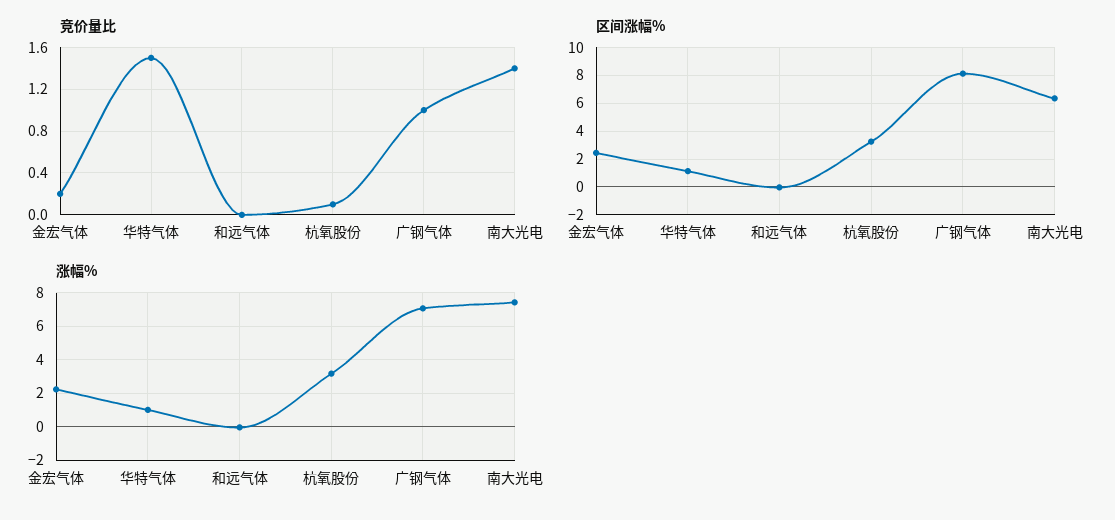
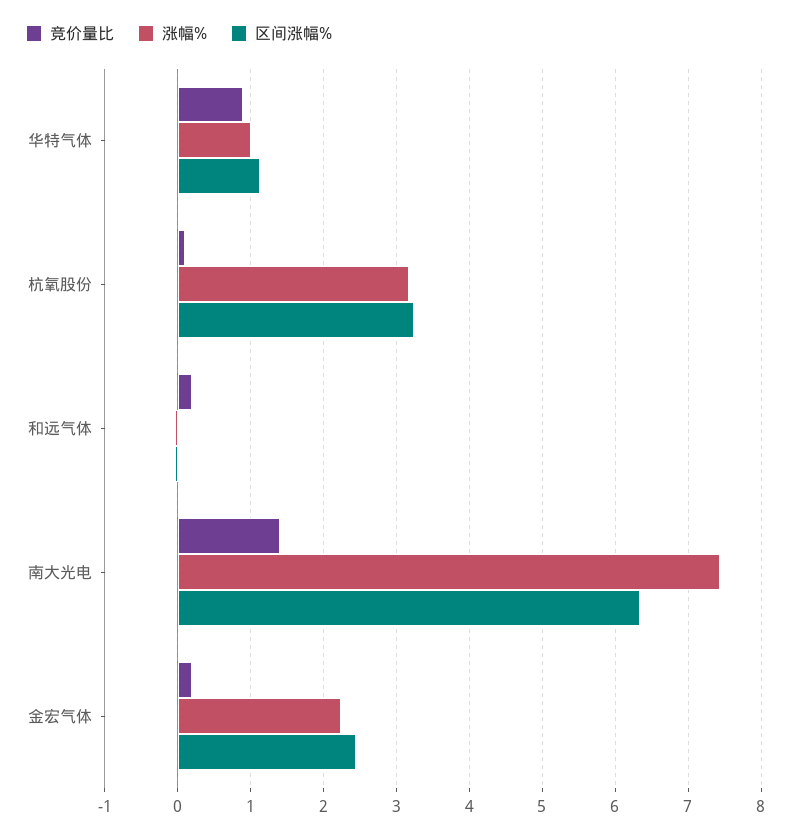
竞价量比, 华特气体: 1.5 -> 0.9
竞价量比, 和远气体: 0 -> 0.2
竞价量比, 广钢气体: 1 -> none
区间涨幅%, 广钢气体: 8 -> none
涨幅%, 广钢气体: 7 -> none

